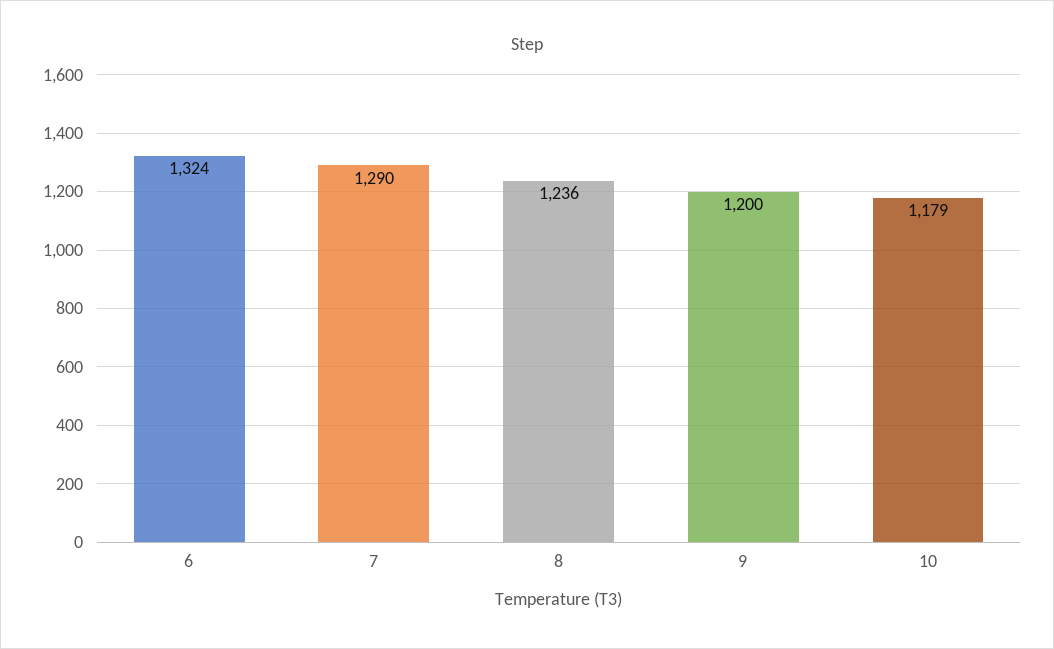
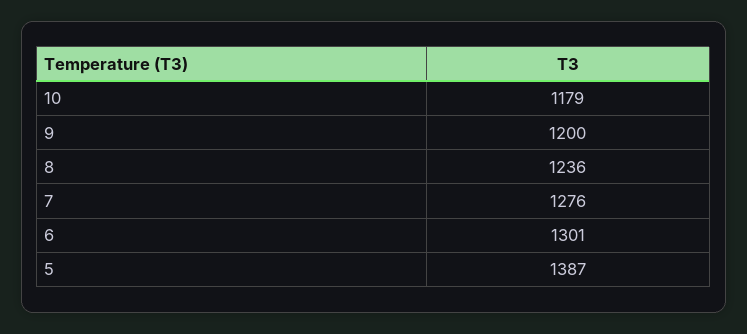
6: 1324 -> 1301
7: 1290 -> 1276
5: none -> 1387

